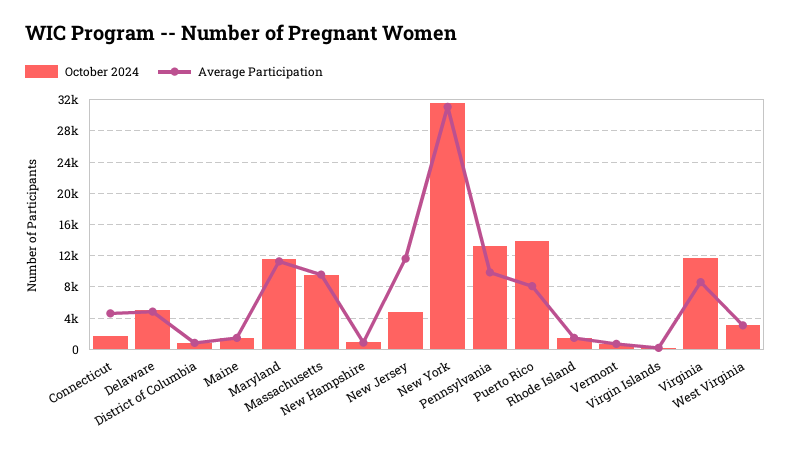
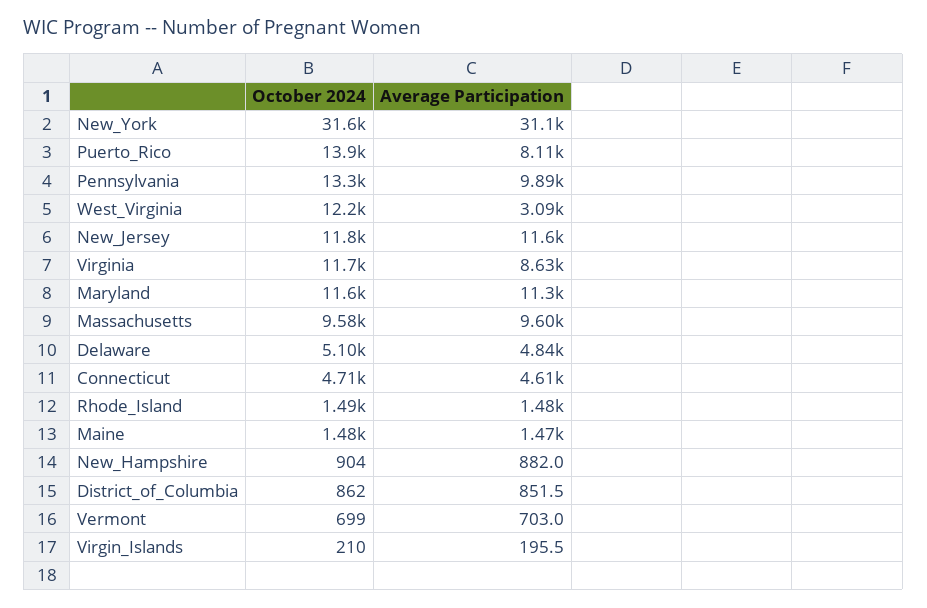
October 2024, Connecticut: 2000 -> 4710
October 2024, New Jersey: 5000 -> 11800
October 2024, West Virginia: 3000 -> 12200

